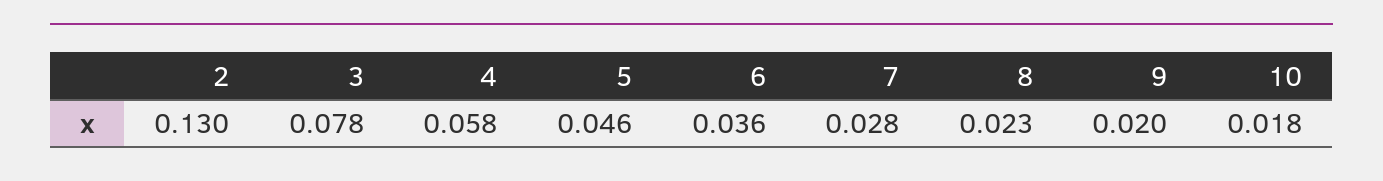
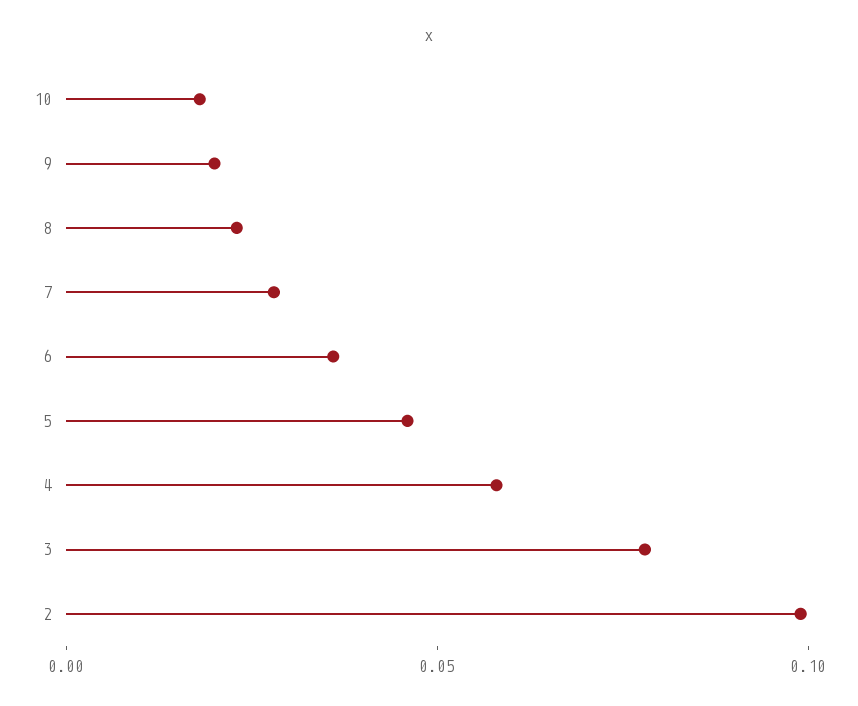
2: 0.13 -> 0.1

